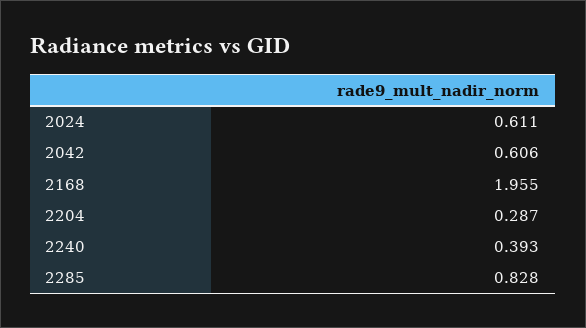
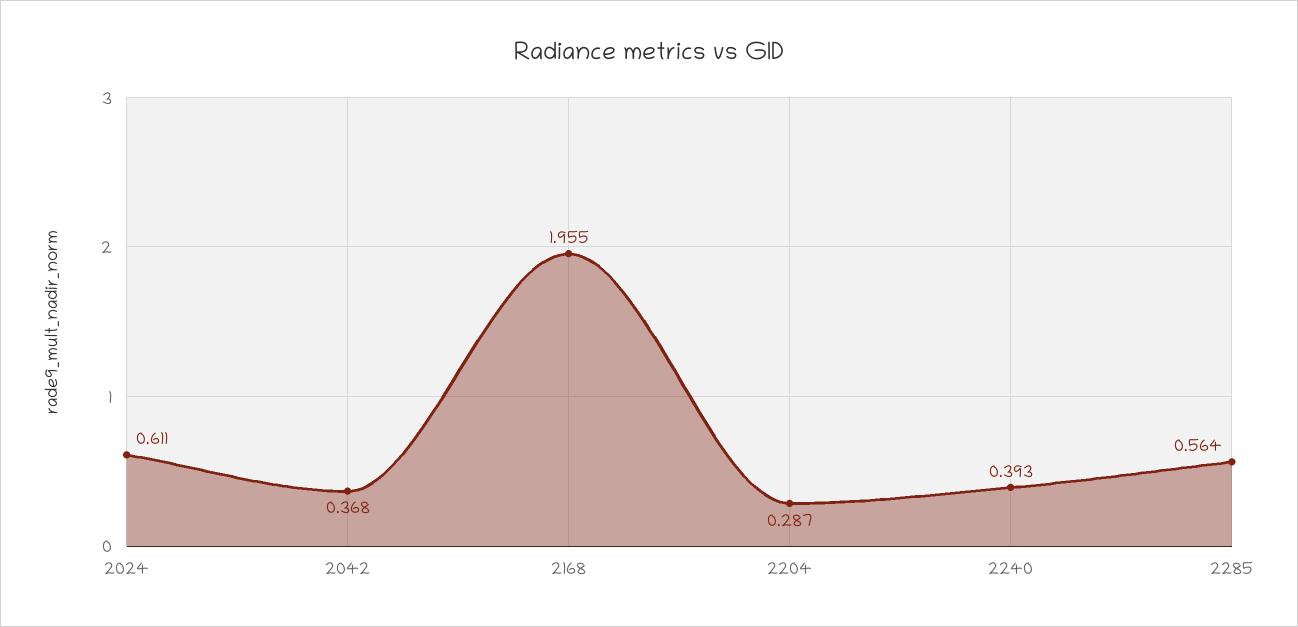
2042: 0.606 -> 0.368
2285: 0.828 -> 0.564

